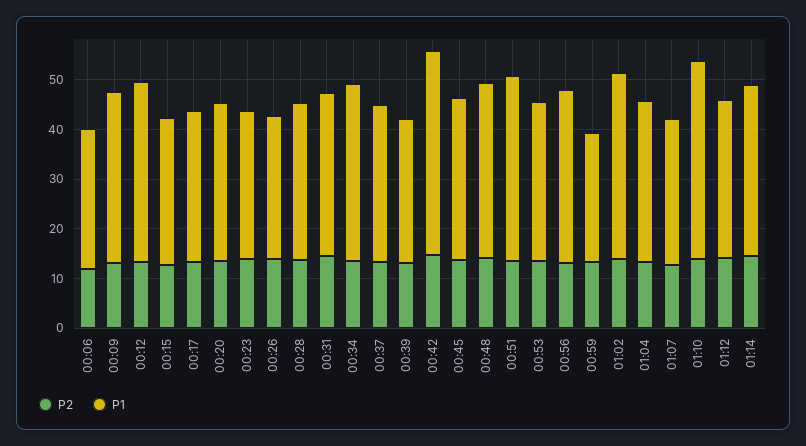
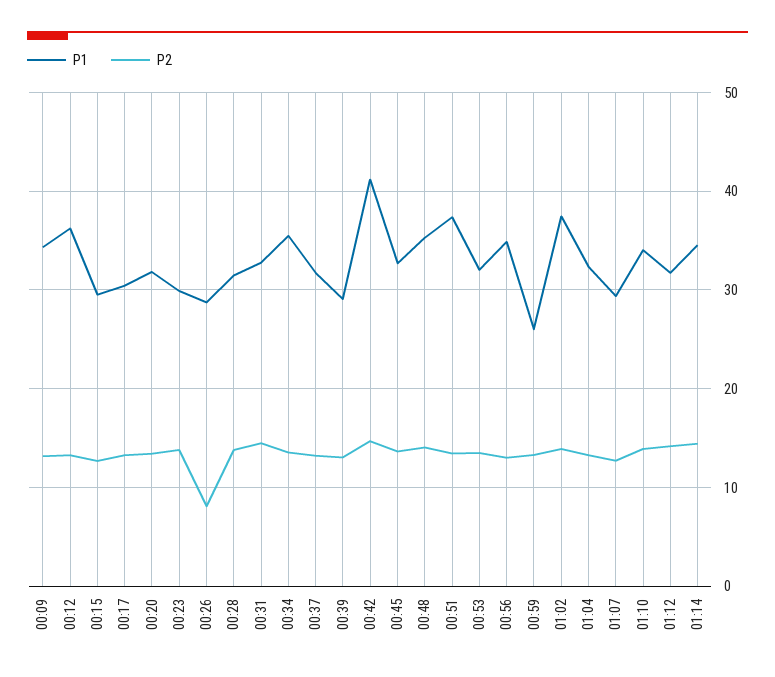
P2, 00:06: 12 -> none
P1, 00:06: 28 -> none
P2, 00:26: 14 -> 8
P1, 01:10: 40 -> 34

